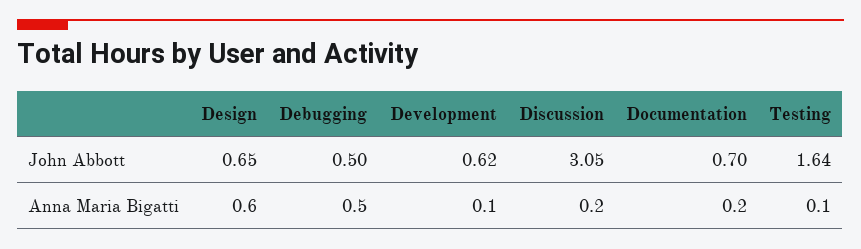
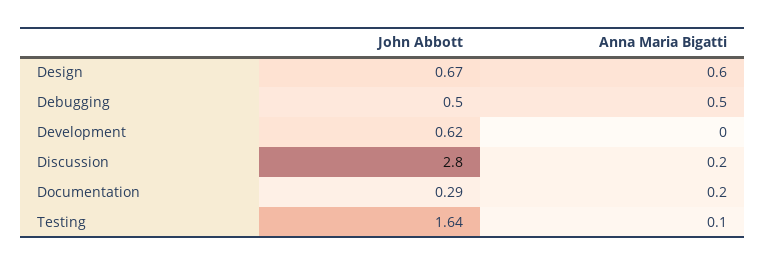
Design, John Abbott: 0.65 -> 0.67
Discussion, John Abbott: 3.05 -> 2.8
Documentation, John Abbott: 0.7 -> 0.29
Development, Anna Maria Bigatti: 0.1 -> 0

